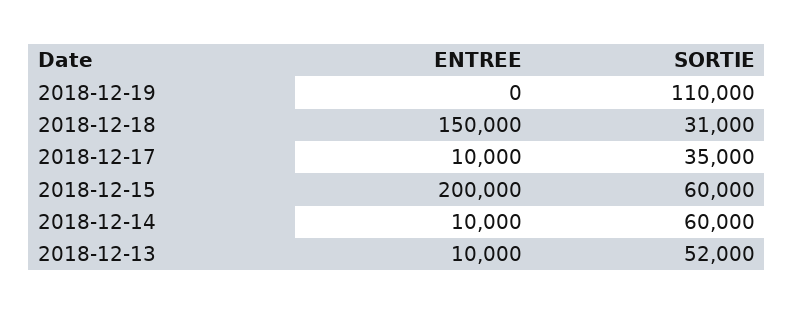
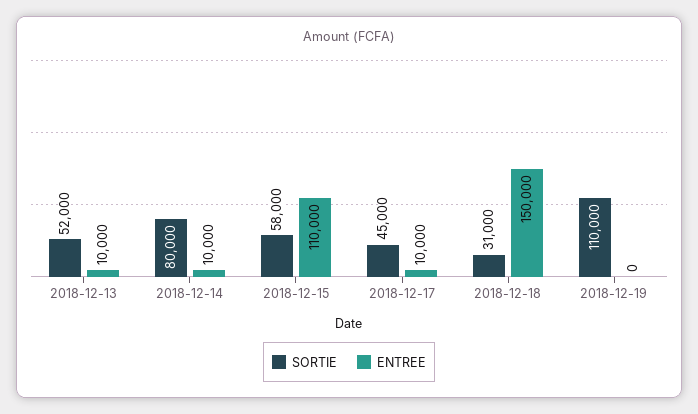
SORTIE, 2018-12-17: 35000 -> 45000
ENTREE, 2018-12-15: 200000 -> 110000
SORTIE, 2018-12-15: 60000 -> 58000
SORTIE, 2018-12-14: 60000 -> 80000

